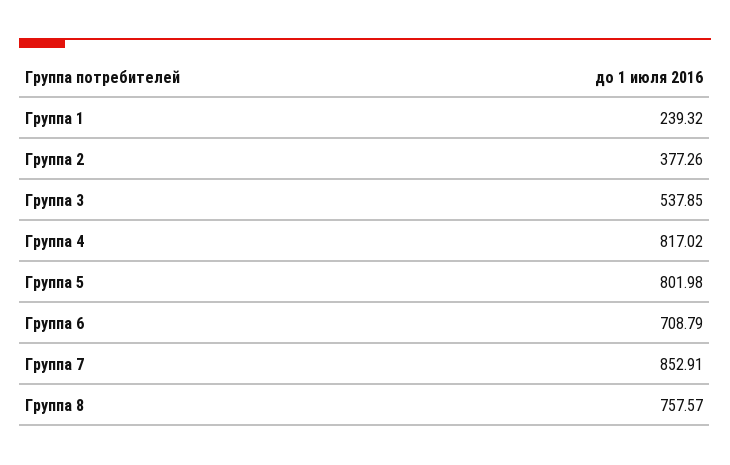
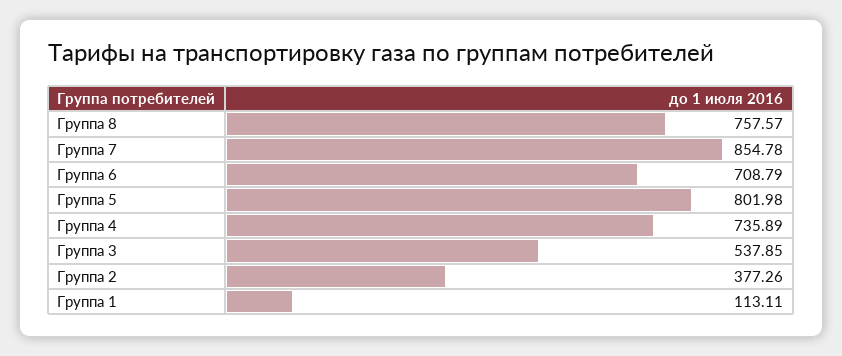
Группа 1: 239.32 -> 113.11
Группа 4: 817.02 -> 735.89
Группа 7: 852.91 -> 854.78

